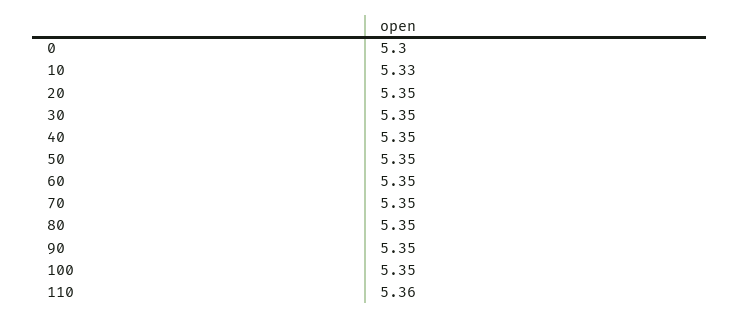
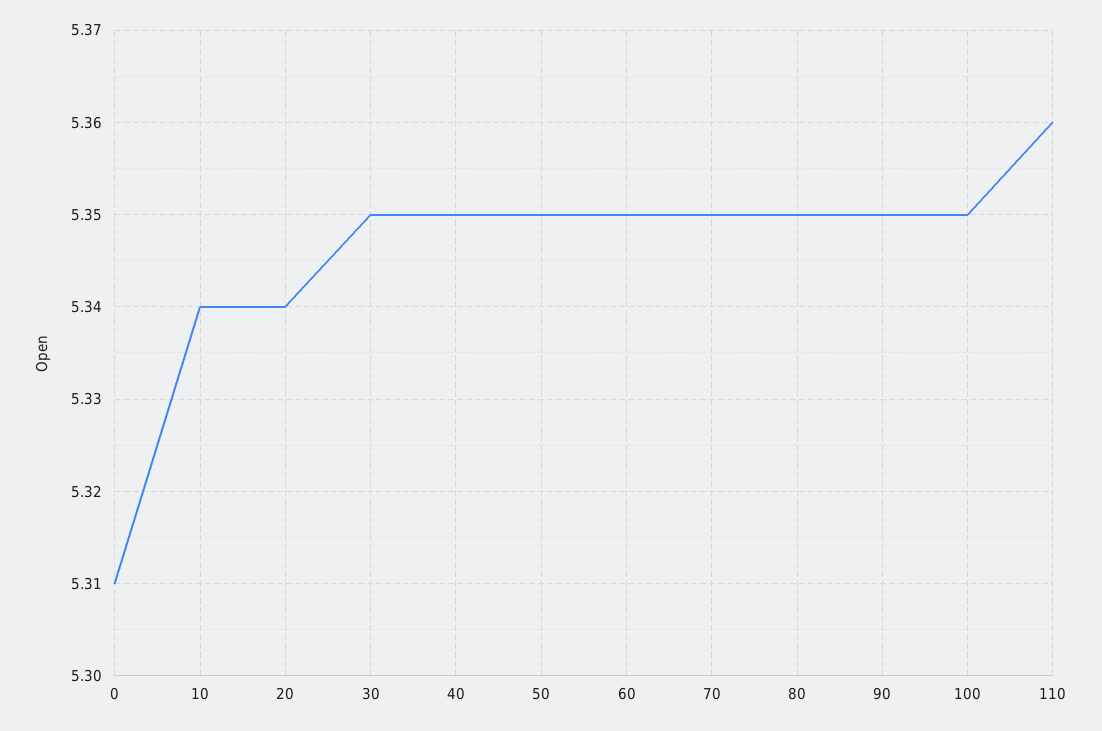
0: 5.3 -> 5.31
10: 5.33 -> 5.34
20: 5.35 -> 5.34

